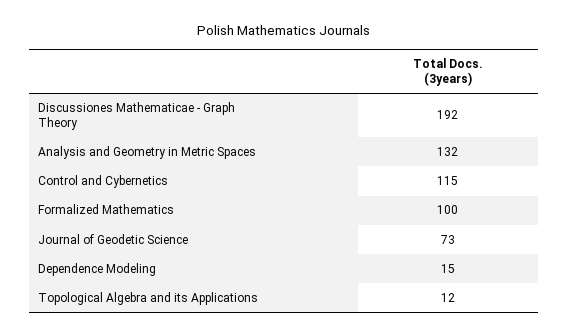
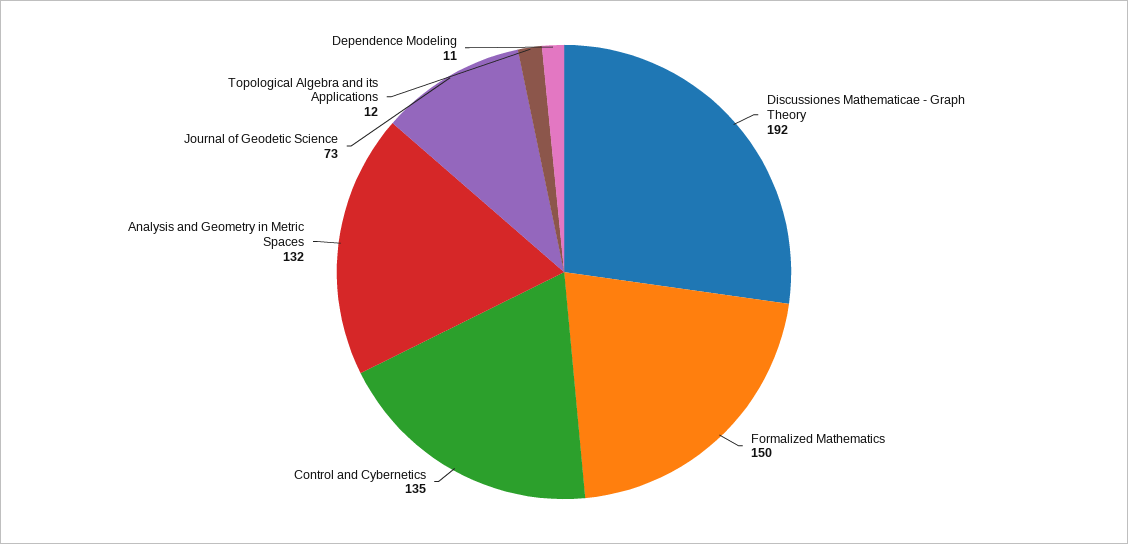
Control and Cybernetics: 115 -> 135
Formalized Mathematics: 100 -> 150
Dependence Modeling: 15 -> 11

